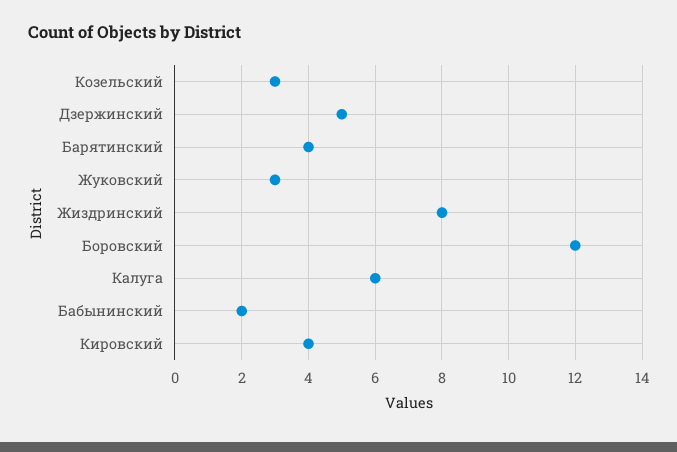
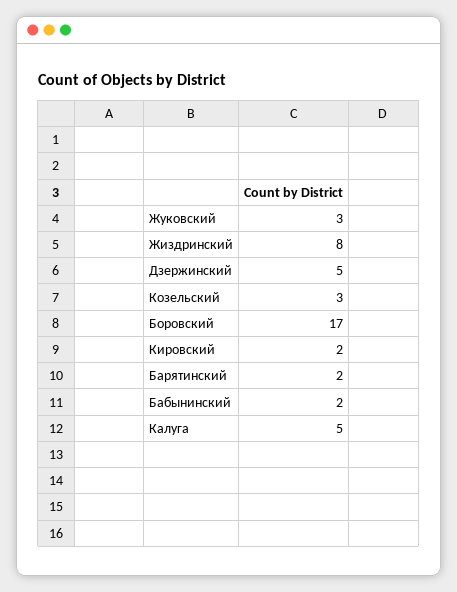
Барятинский: 4 -> 2
Боровский: 12 -> 17
Калуга: 6 -> 5
Кировский: 4 -> 2

